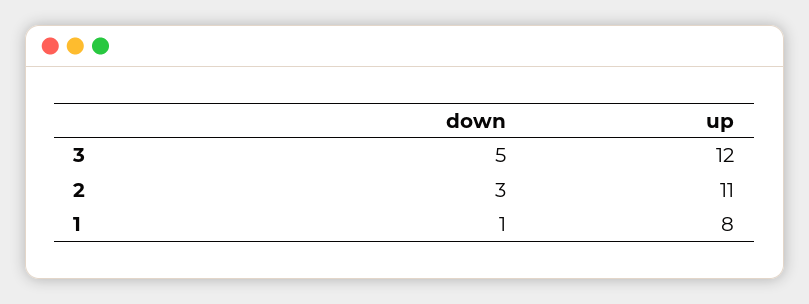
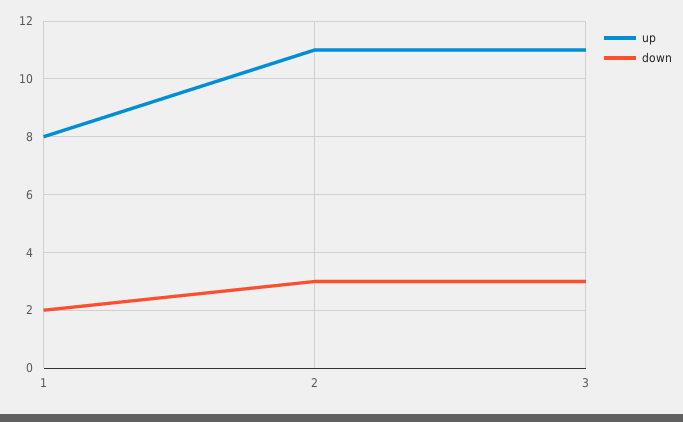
down, 3: 5 -> 3
up, 3: 12 -> 11
down, 1: 1 -> 2

